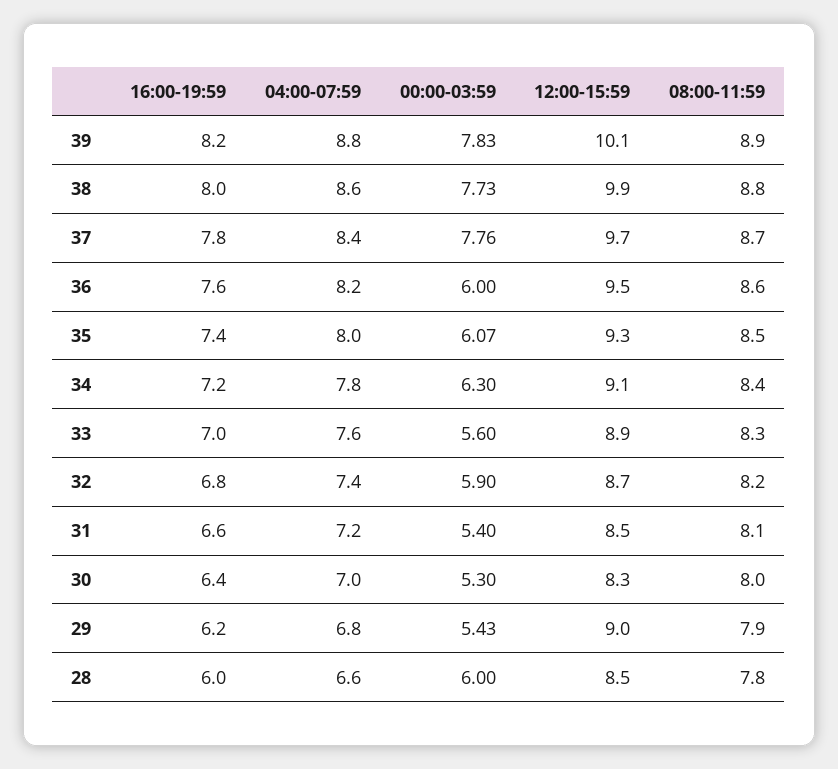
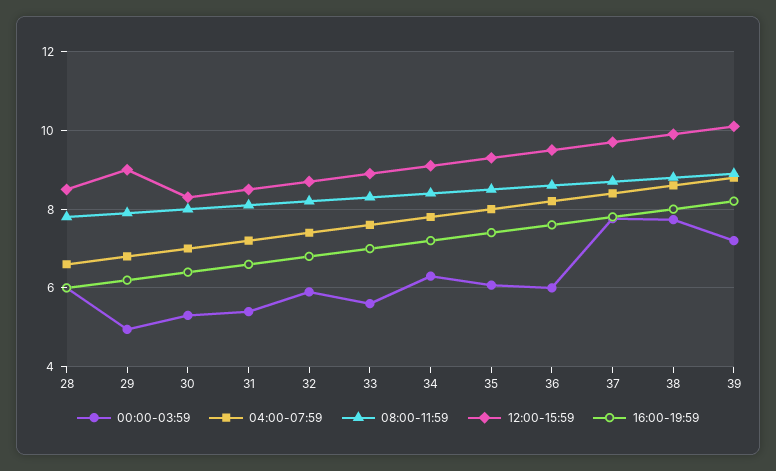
00:00-03:59, 39: 7.83 -> 7.2
00:00-03:59, 29: 5.43 -> 5

